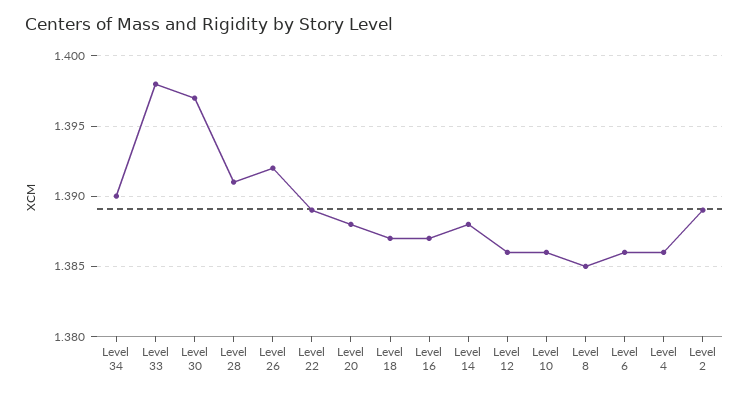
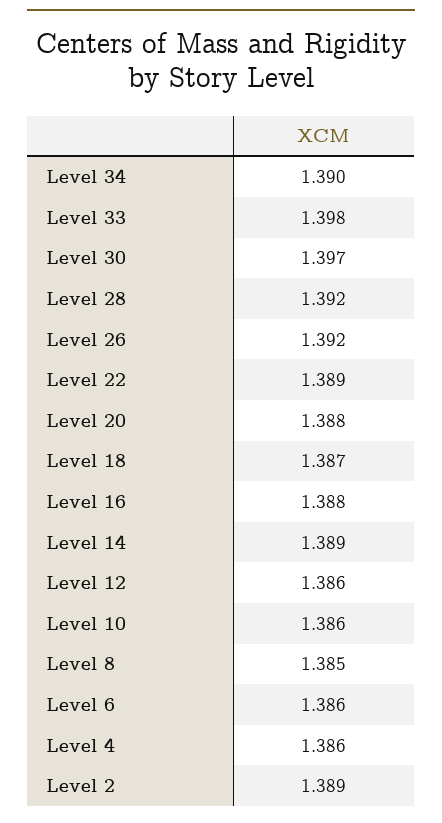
Level 28: 1.391 -> 1.392
Level 16: 1.387 -> 1.388
Level 14: 1.388 -> 1.389

